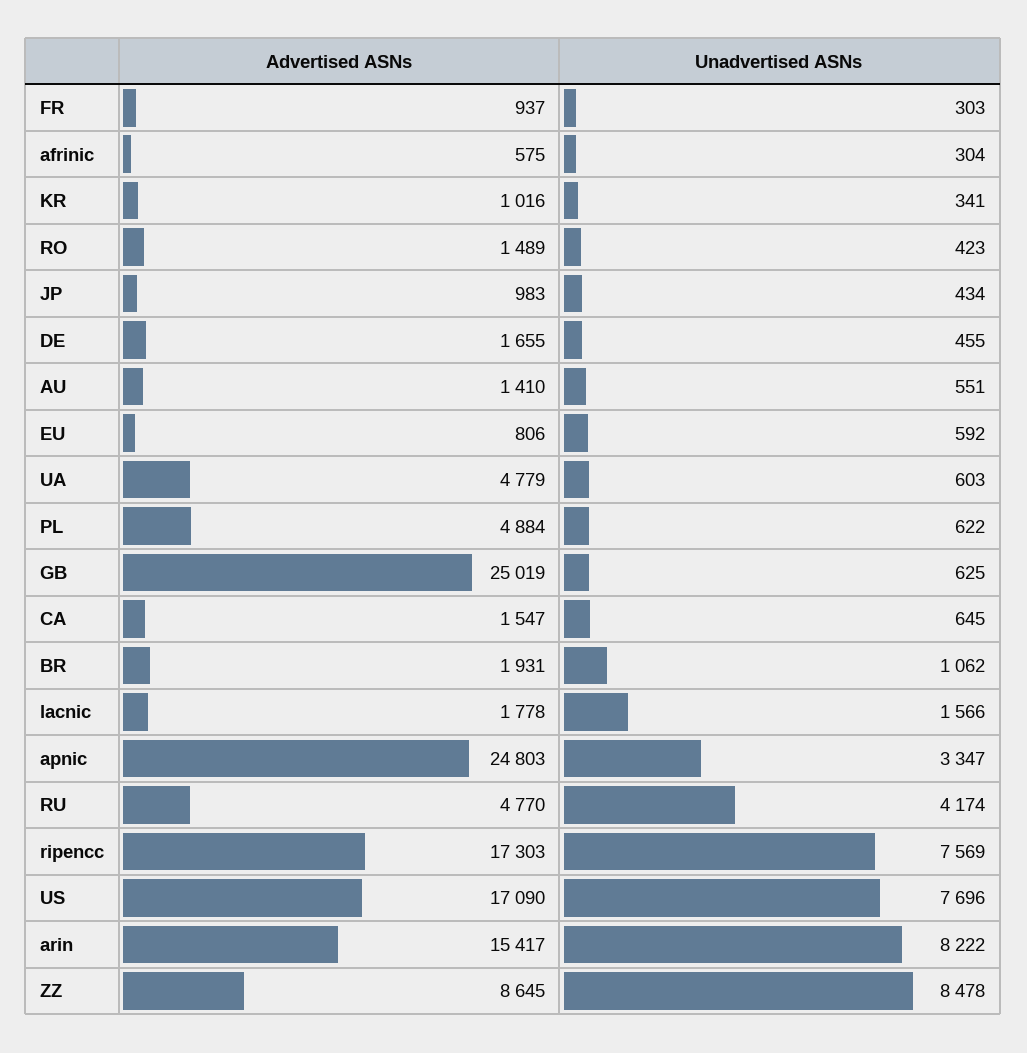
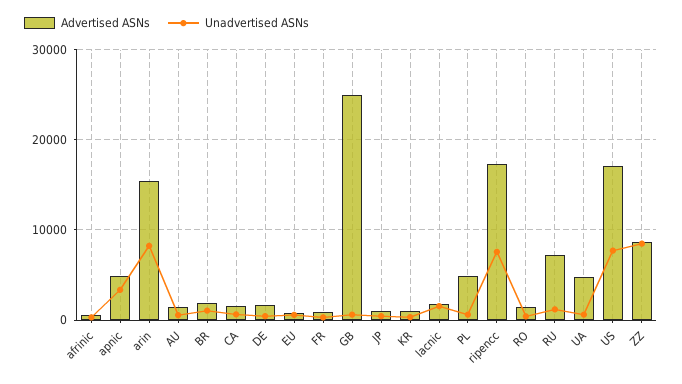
Advertised ASNs, apnic: 24803 -> 5000
Advertised ASNs, RU: 4770 -> 7000
Unadvertised ASNs, RU: 4174 -> 1000

